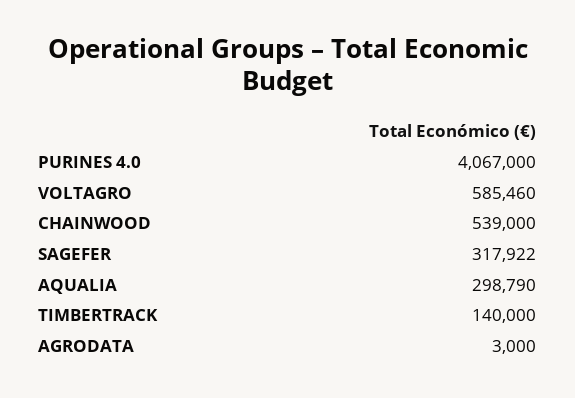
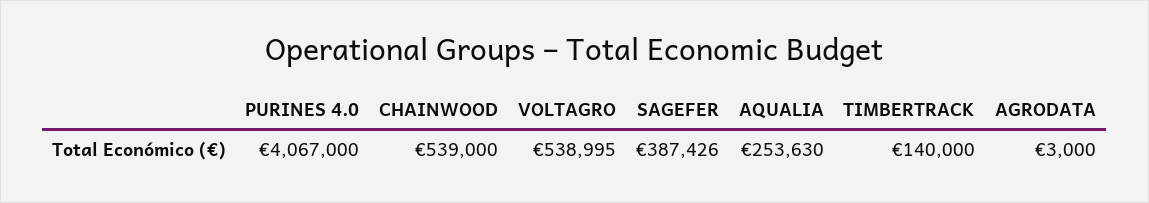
VOLTAGRO: 585460 -> 538995
SAGEFER: 317922 -> 387426
AQUALIA: 298790 -> 253630

